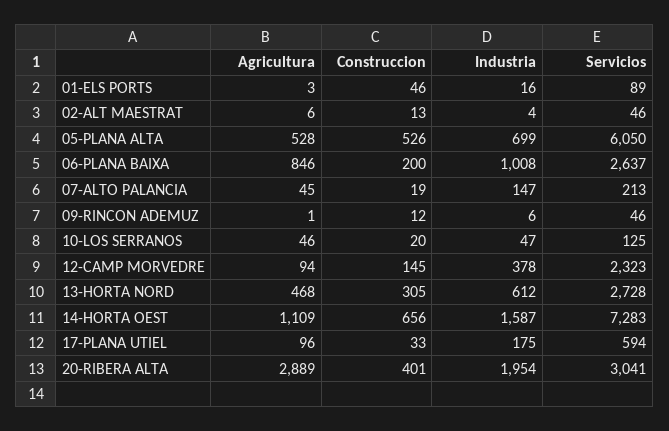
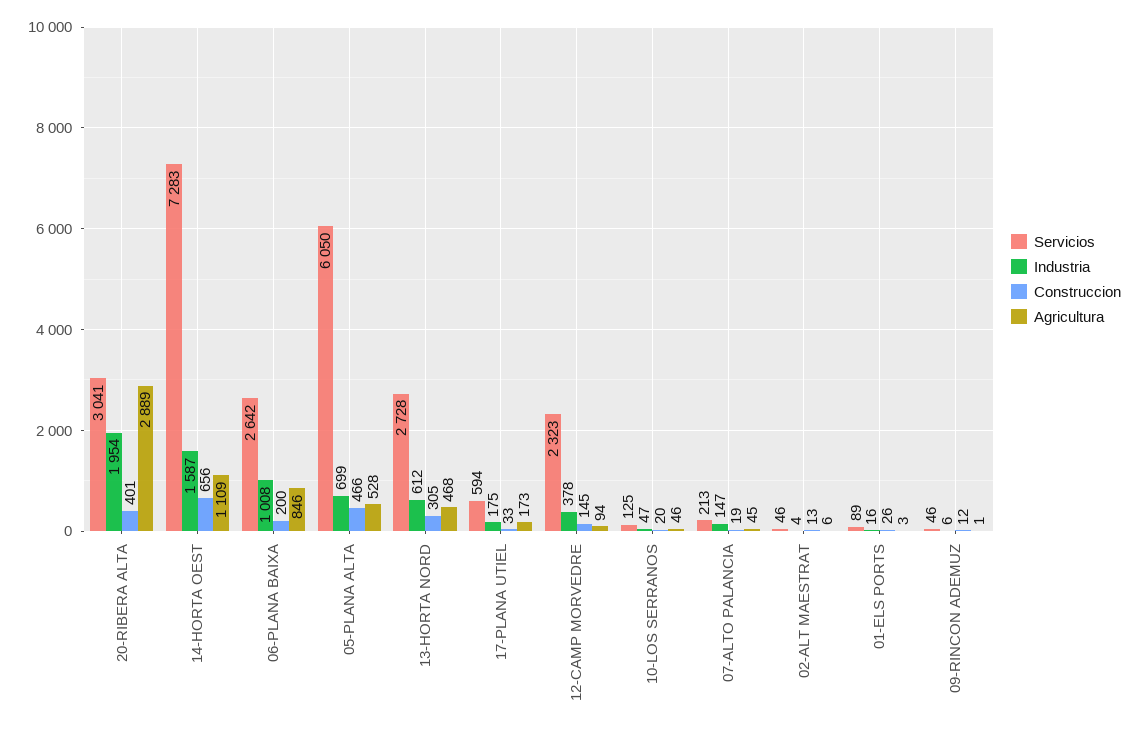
Construccion, 01-ELS PORTS: 46 -> 26
Construccion, 05-PLANA ALTA: 526 -> 466
Servicios, 06-PLANA BAIXA: 2637 -> 2642
Agricultura, 17-PLANA UTIEL: 96 -> 173

